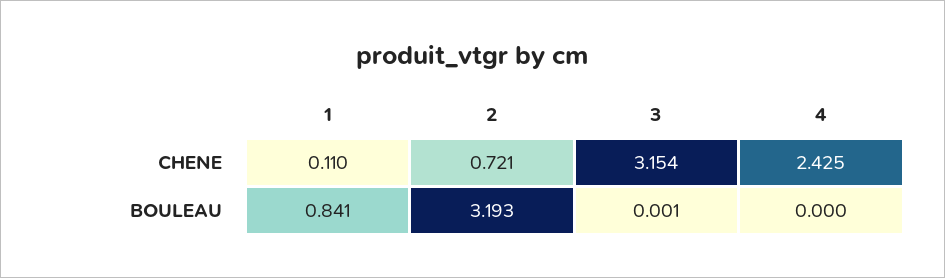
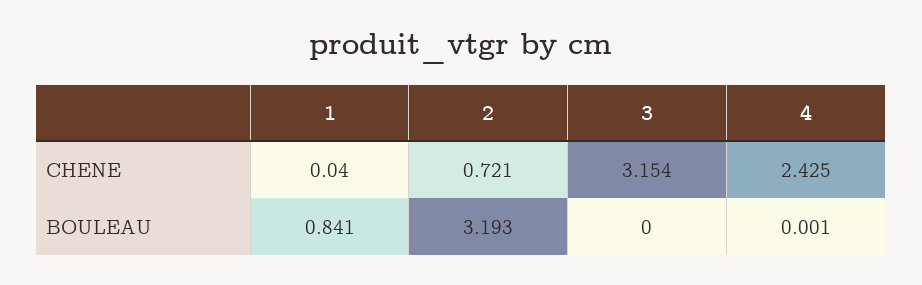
1, CHENE: 0.11 -> 0.04
3, BOULEAU: 0.001 -> 0
4, BOULEAU: 0 -> 0.001

